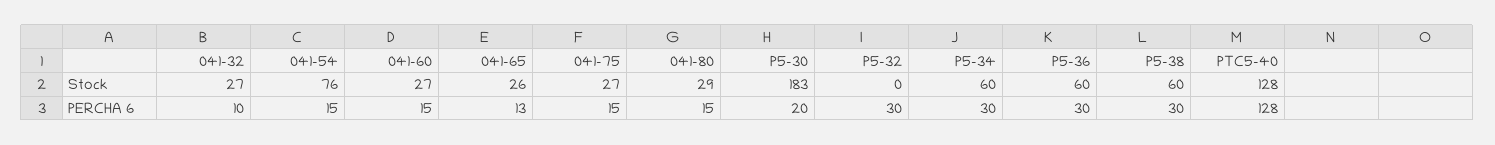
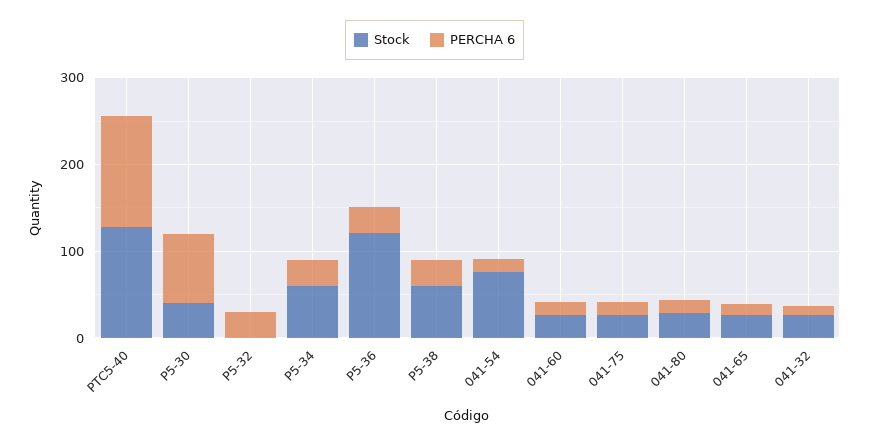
Stock, P5-30: 183 -> 40
Stock, P5-36: 60 -> 120
PERCHA 6, P5-30: 20 -> 80

